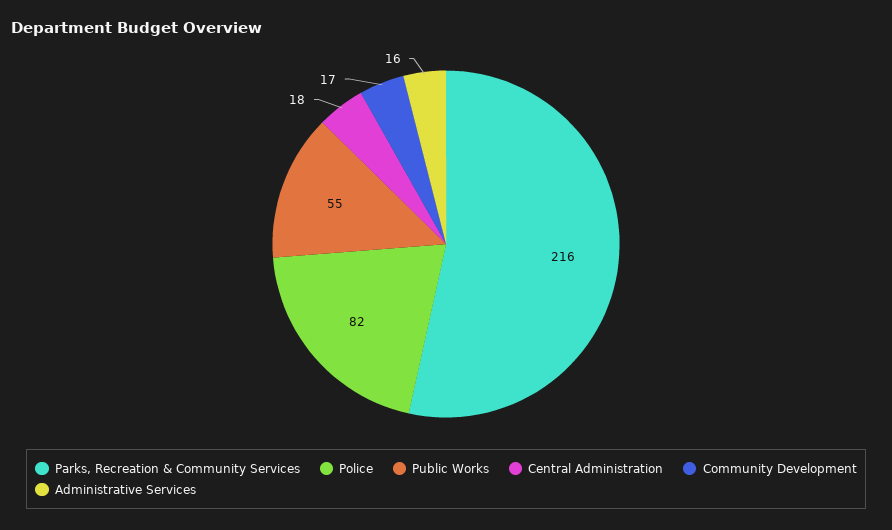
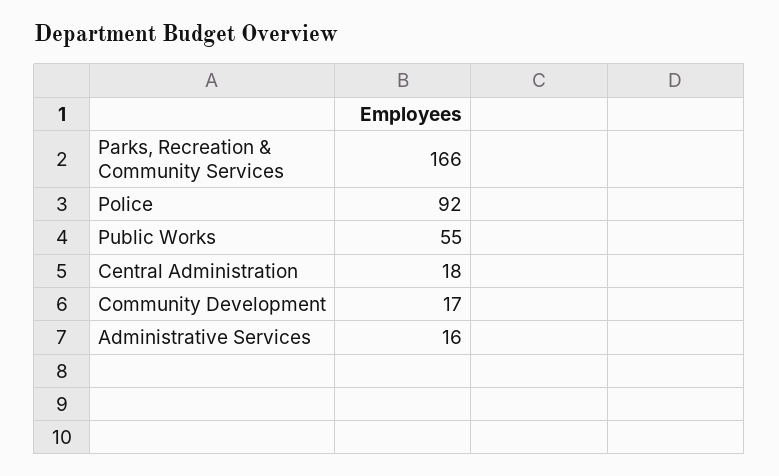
Parks, Recreation & Community Services: 216 -> 166
Police: 82 -> 92

